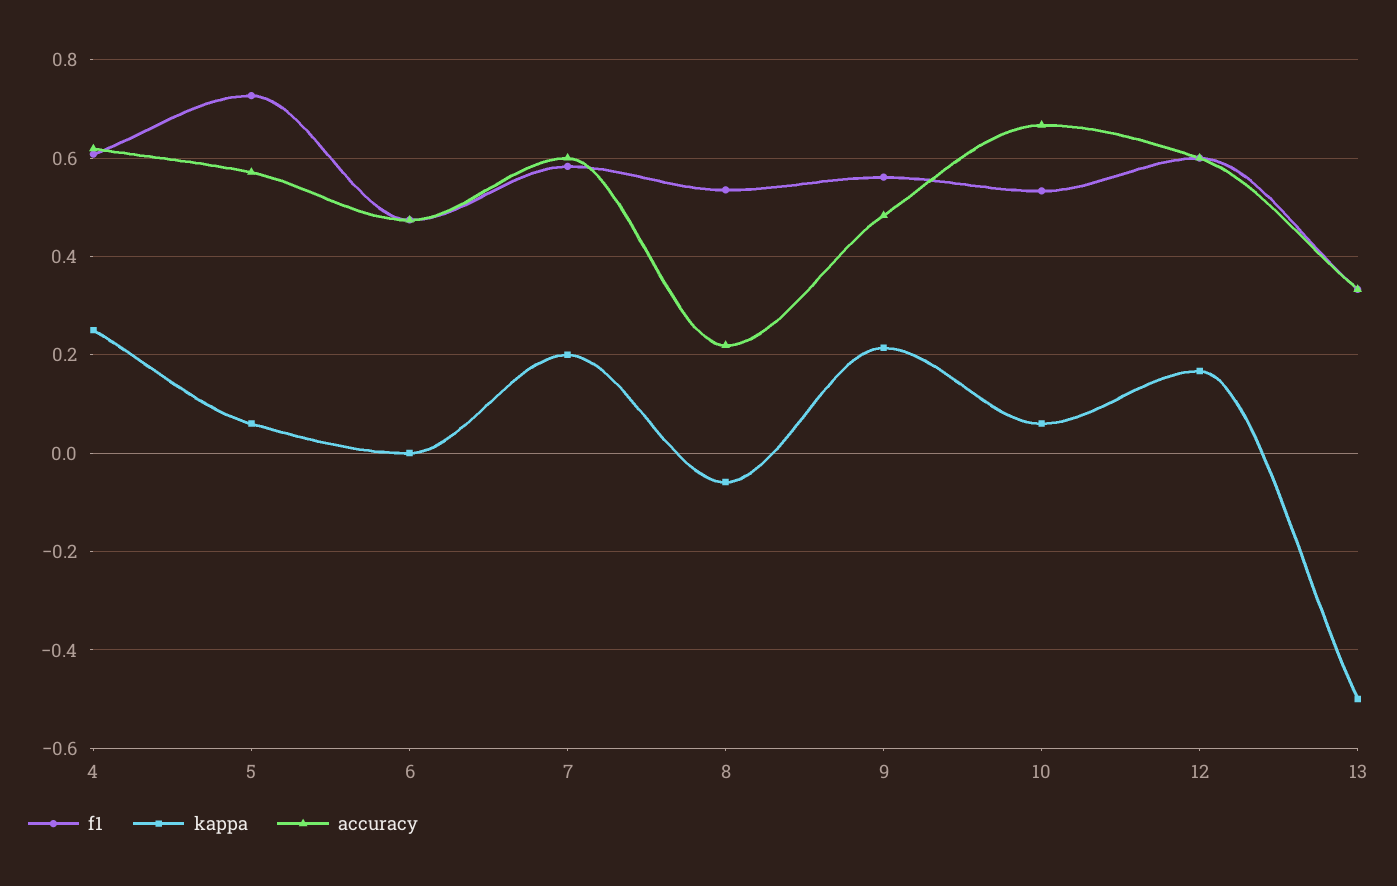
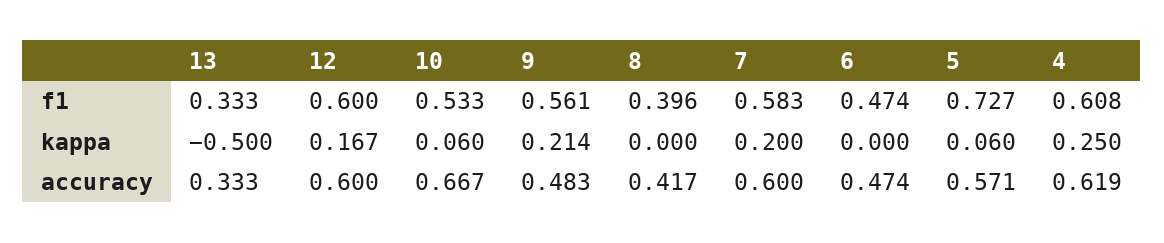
f1, 8: 0.54 -> 0.396
kappa, 8: -0.06 -> 0
accuracy, 8: 0.22 -> 0.417

